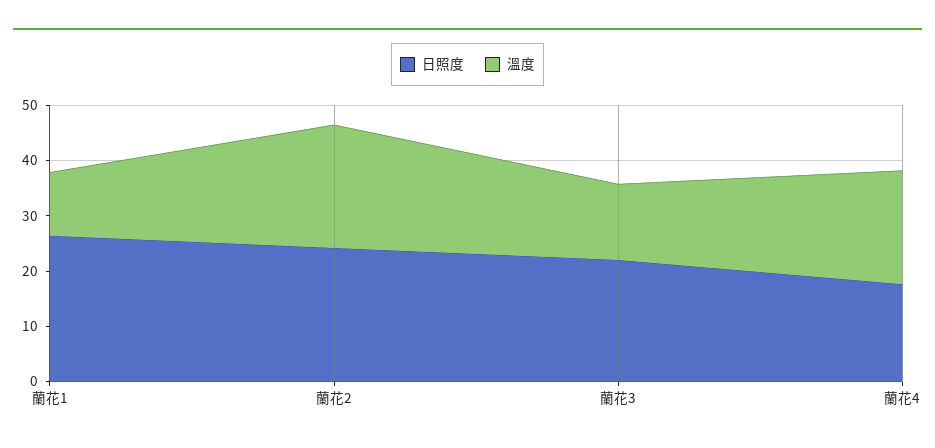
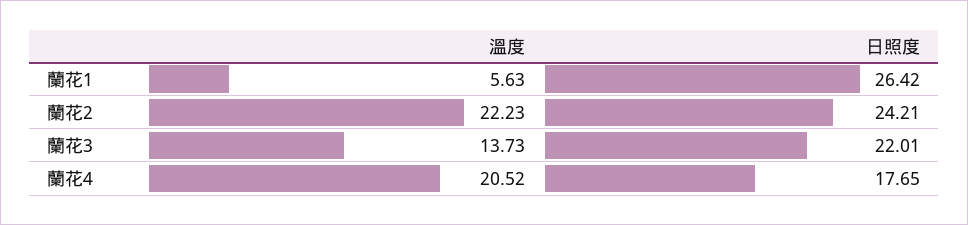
溫度, 蘭花1: 12 -> 5.63

